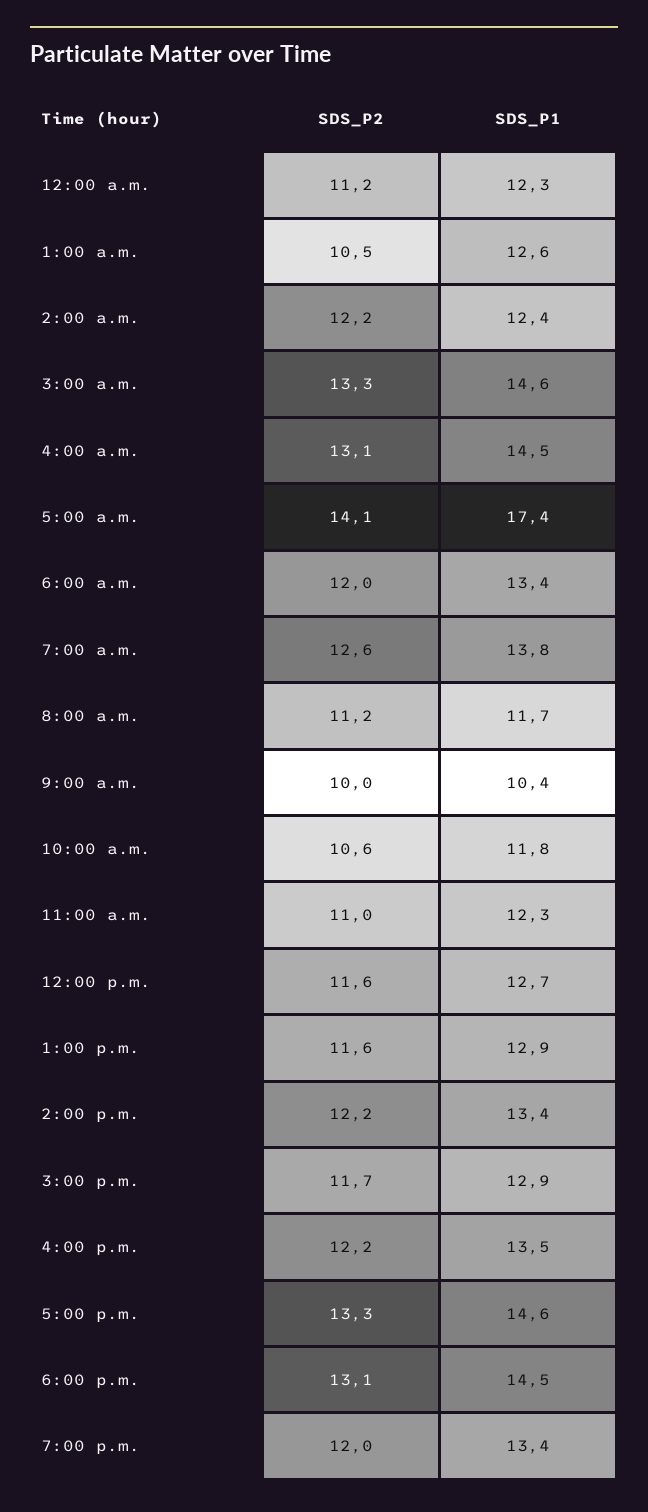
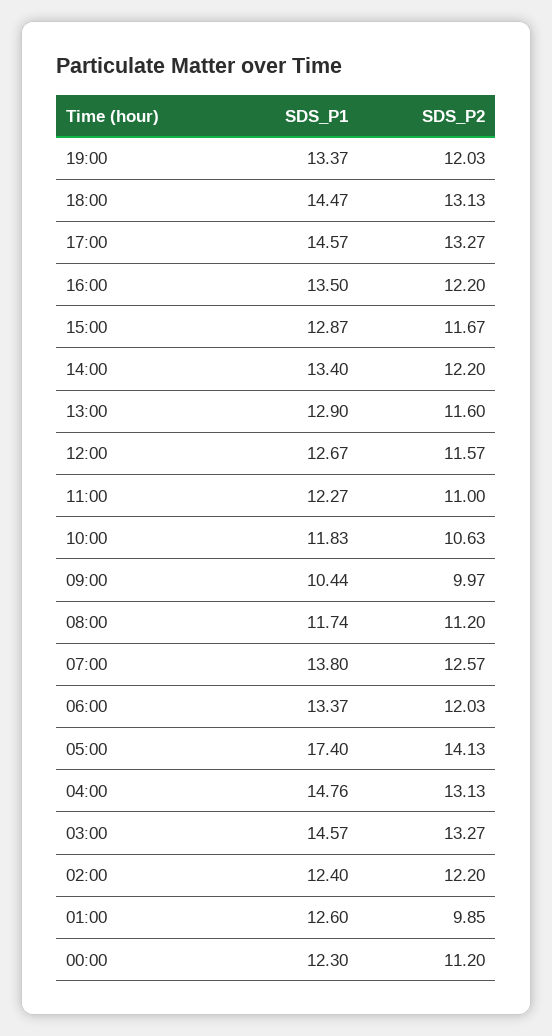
SDS_P2, 1:00 a.m.: 10.5 -> 9.85
SDS_P1, 4:00 a.m.: 14.5 -> 14.76

